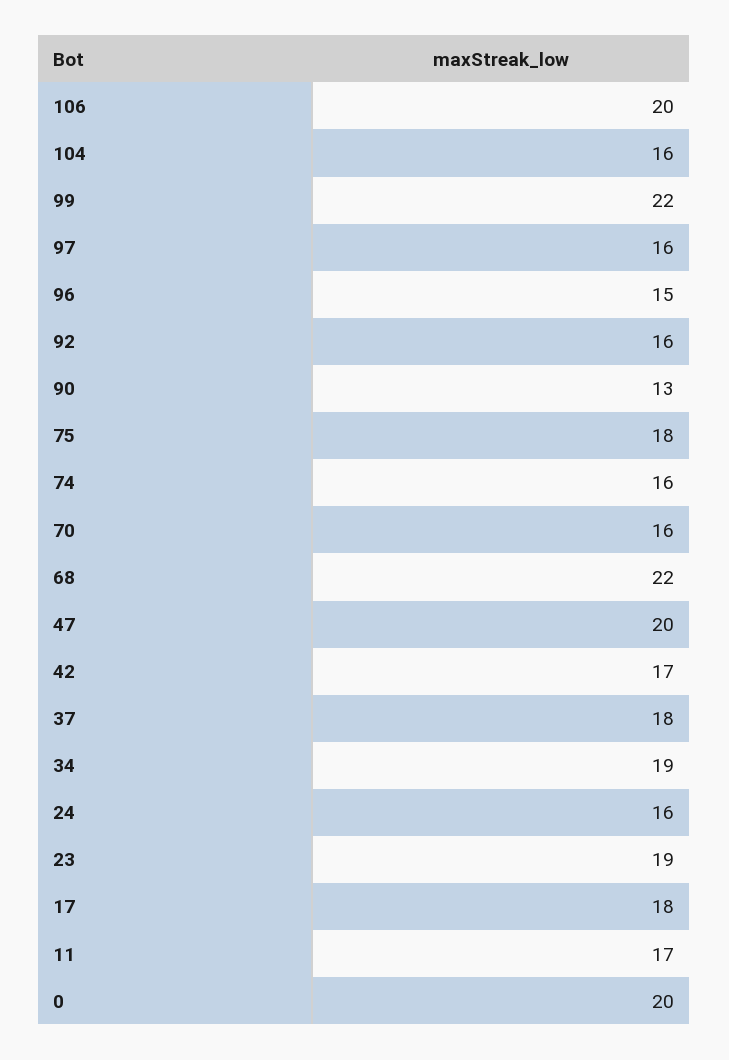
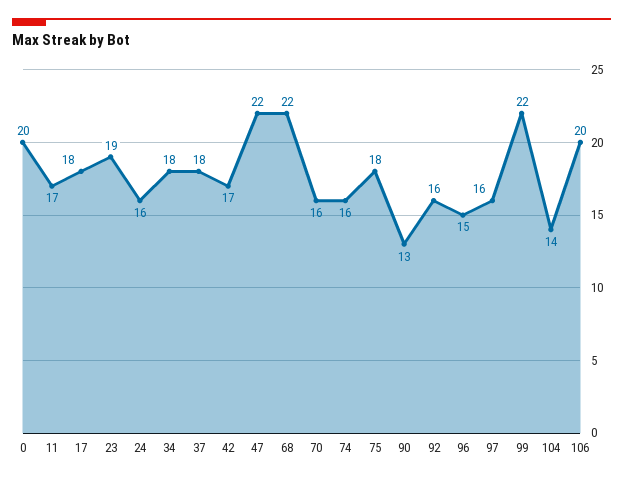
104: 16 -> 14
47: 20 -> 22
34: 19 -> 18

